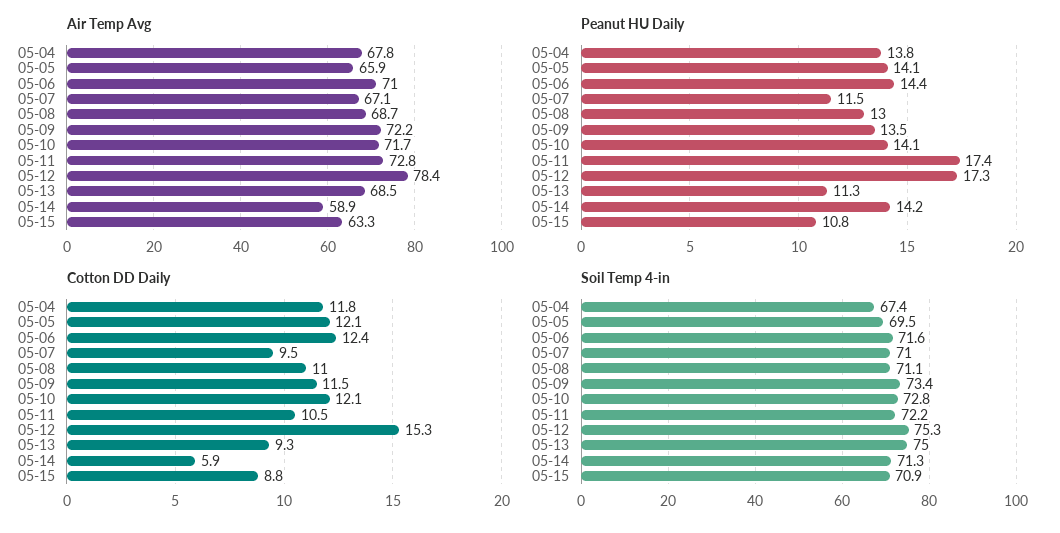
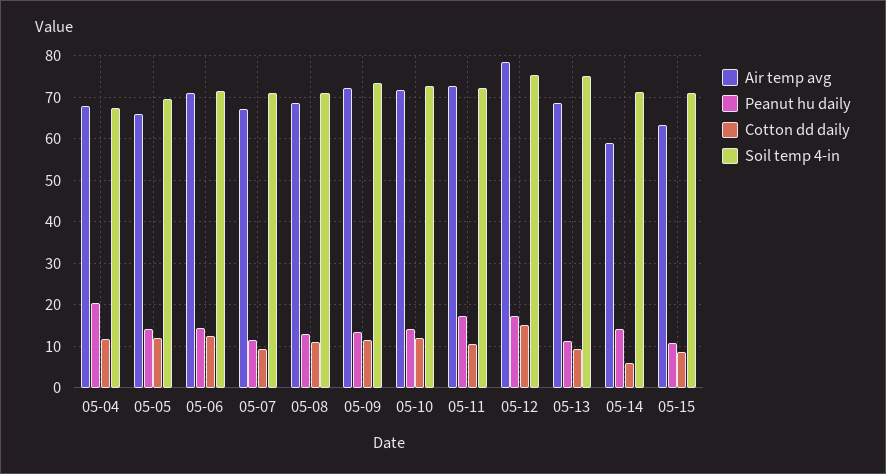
Peanut HU Daily, 05-04: 13.8 -> 20

